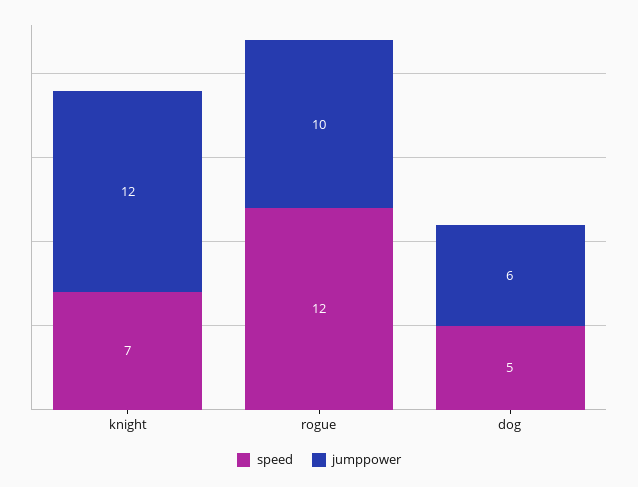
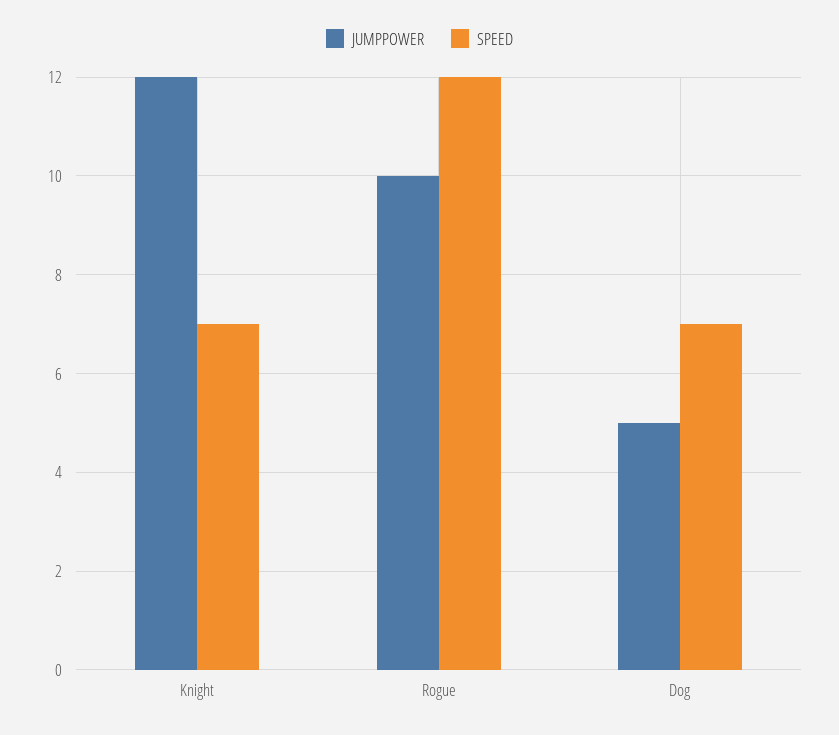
speed, dog: 5 -> 7
jumppower, dog: 6 -> 5

